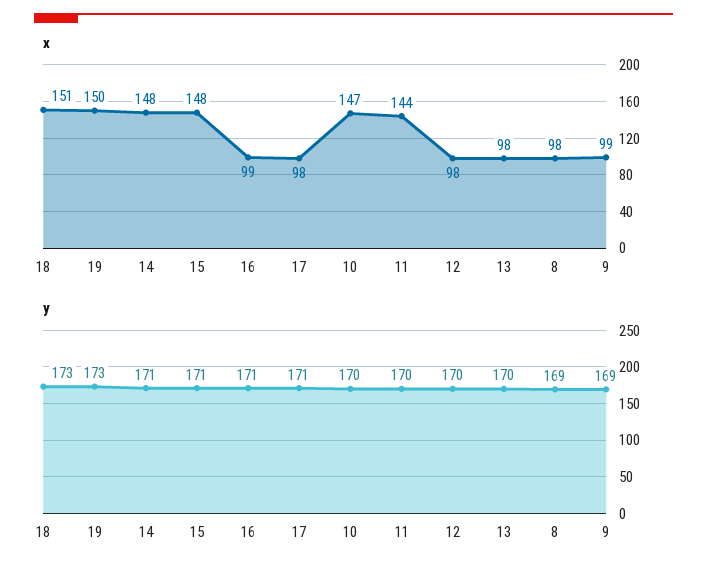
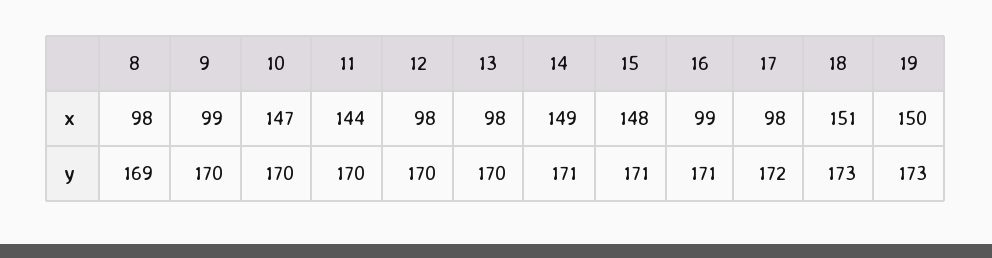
x, 14: 148 -> 149
y, 17: 171 -> 172
y, 9: 169 -> 170

